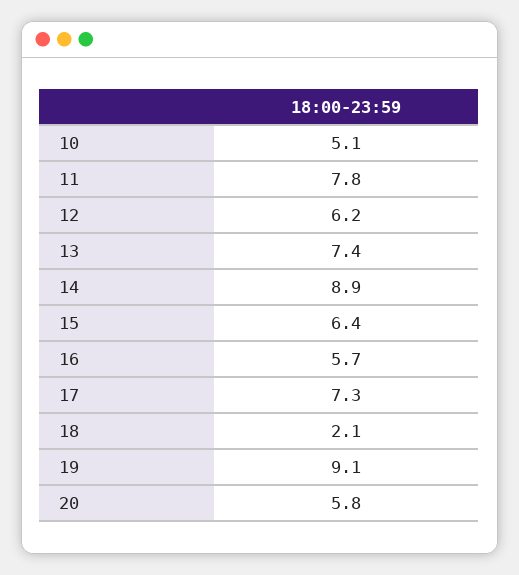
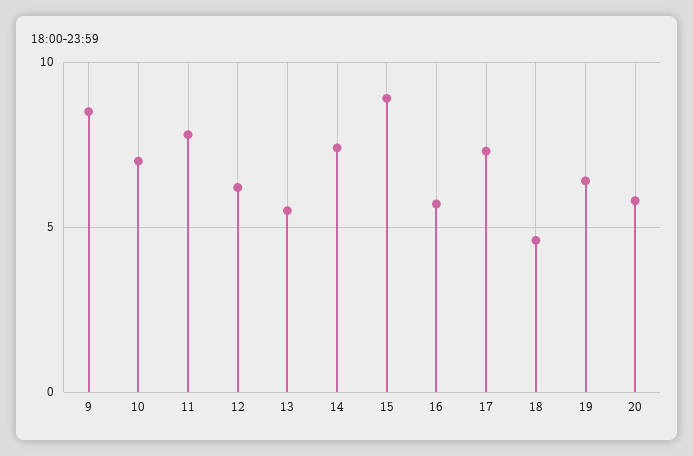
10: 5.1 -> 7
13: 7.4 -> 5.5
14: 8.9 -> 7.5
15: 6.4 -> 9
18: 2.1 -> 4.5
19: 9.1 -> 6.5
9: none -> 8.5

